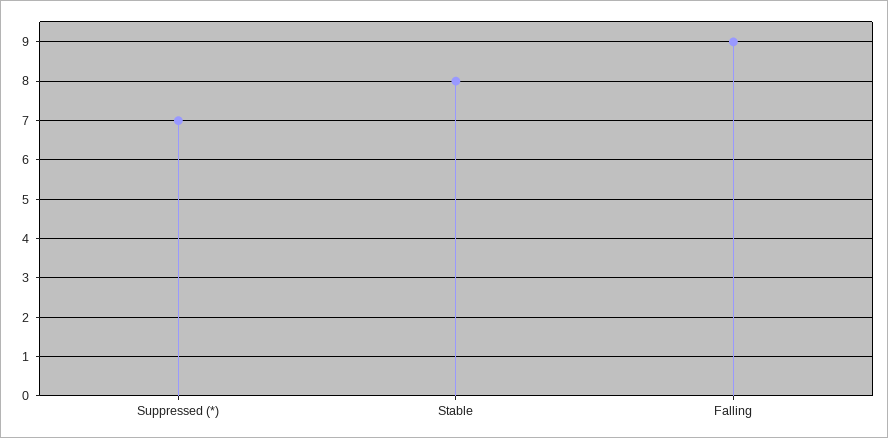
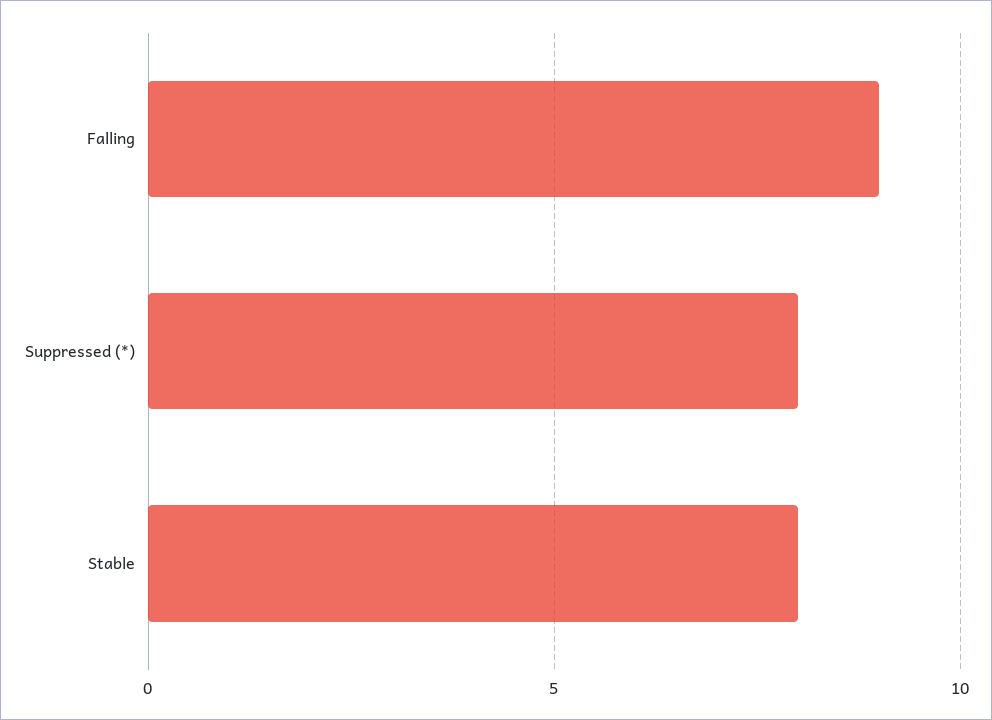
Suppressed (*): 7 -> 8

